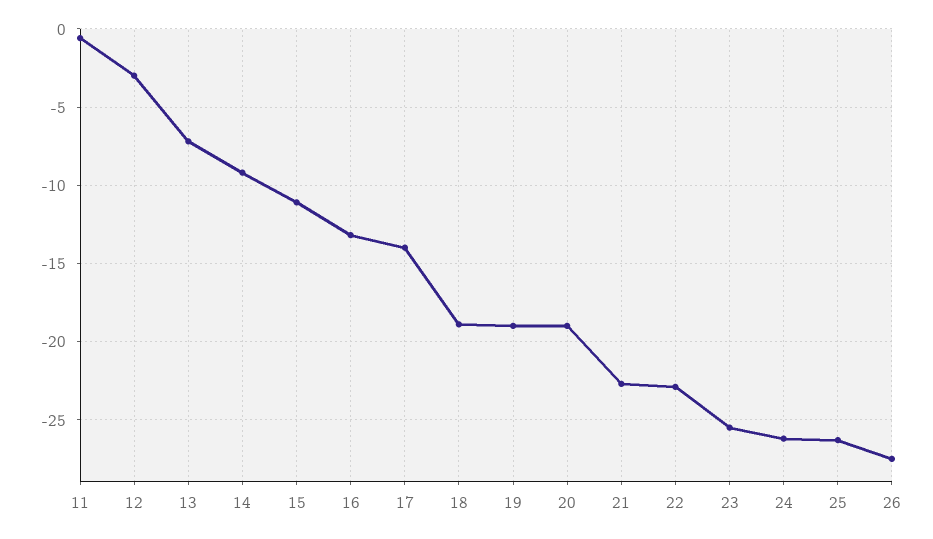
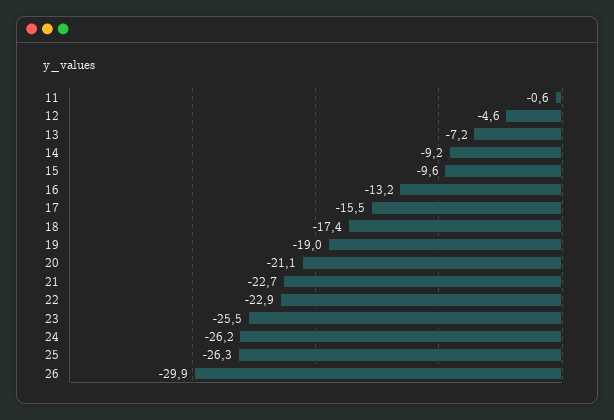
12: -3 -> -4.6
15: -11 -> -9.6
17: -14 -> -15.5
18: -19 -> -17.4
20: -19 -> -21.1
26: -27.5 -> -29.9

